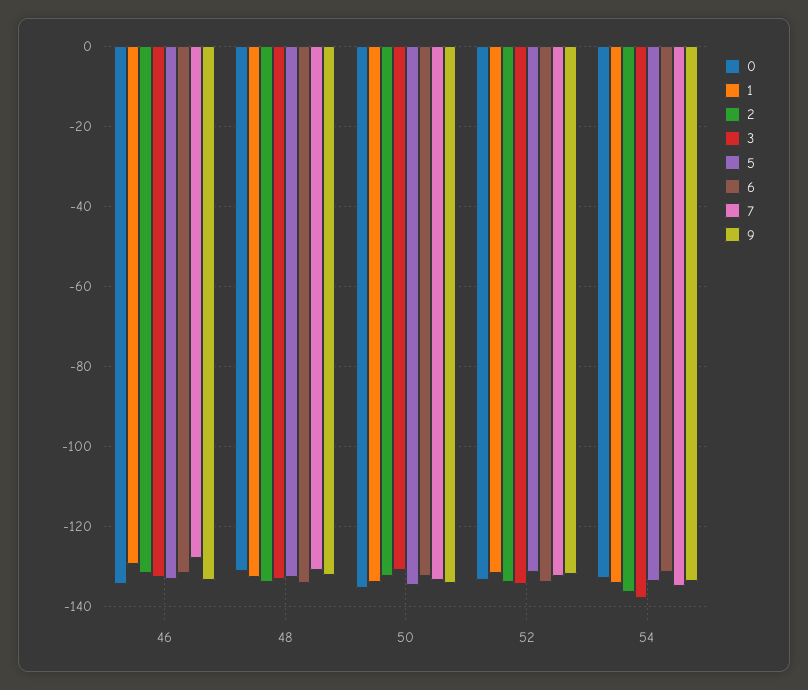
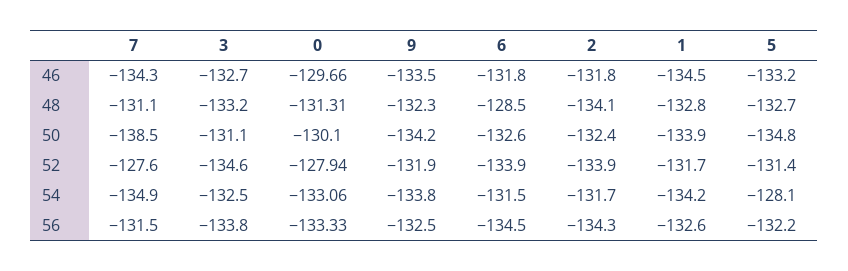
0, 46: -134 -> -129.66
1, 46: -130 -> -134.5
7, 46: -128 -> -134.3
6, 48: -134 -> -128.5
0, 50: -136 -> -130.1
7, 50: -134 -> -138.5
0, 52: -134 -> -127.94
7, 52: -132 -> -127.6
2, 54: -136 -> -131.7
3, 54: -138 -> -132.5
5, 54: -134 -> -128.1
7, 56: none -> -131.5
3, 56: none -> -133.8
0, 56: none -> -133.33
9, 56: none -> -132.5
6, 56: none -> -134.5
2, 56: none -> -134.3
1, 56: none -> -132.6
5, 56: none -> -132.2

